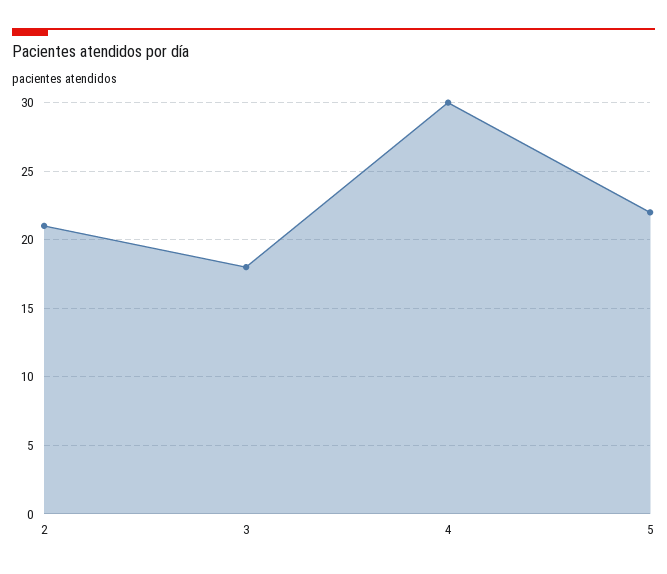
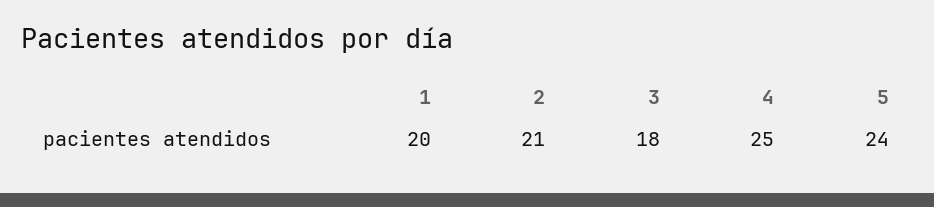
4: 30 -> 25
5: 22 -> 24
1: none -> 20

